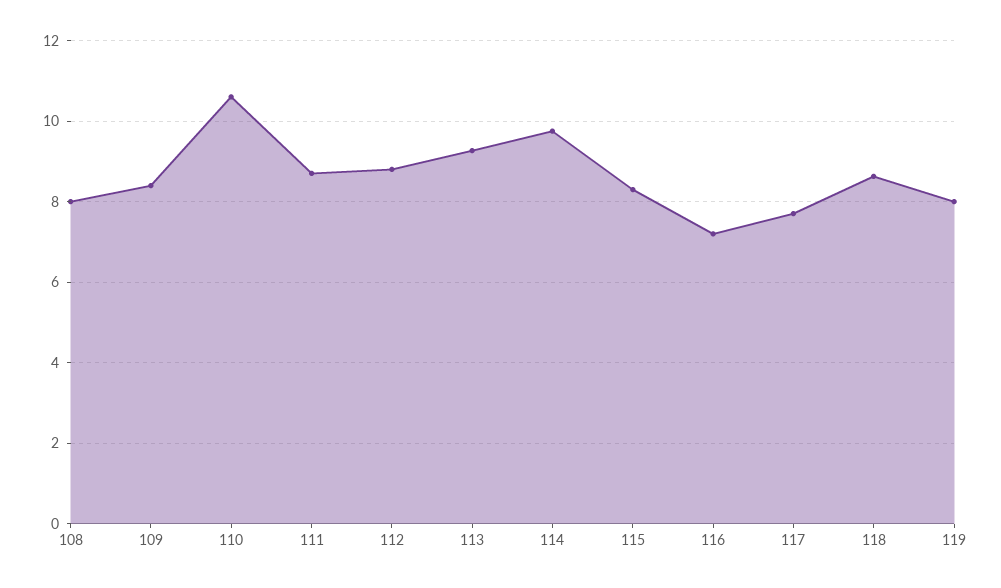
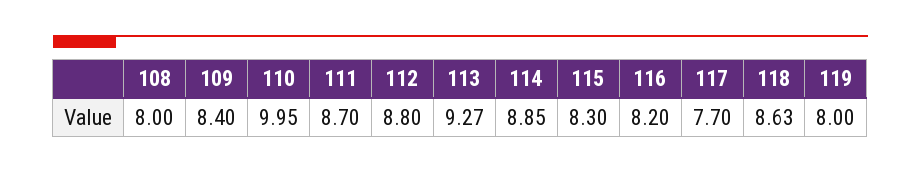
110: 10.6 -> 9.95
114: 9.8 -> 8.85
116: 7.2 -> 8.2

